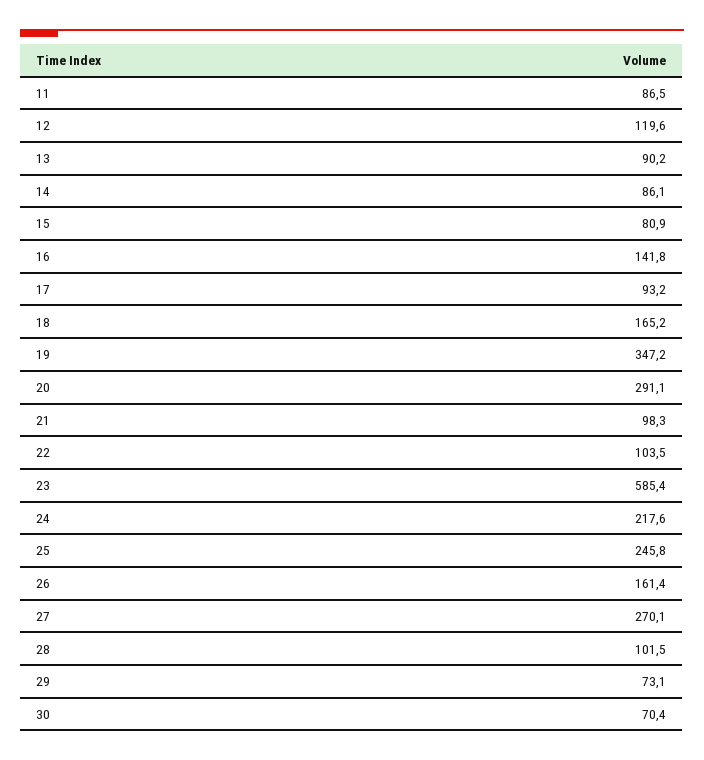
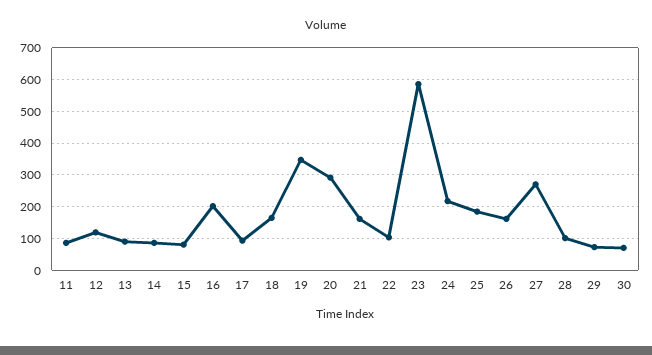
16: 141.8 -> 200
21: 98.3 -> 160
25: 245.8 -> 180

